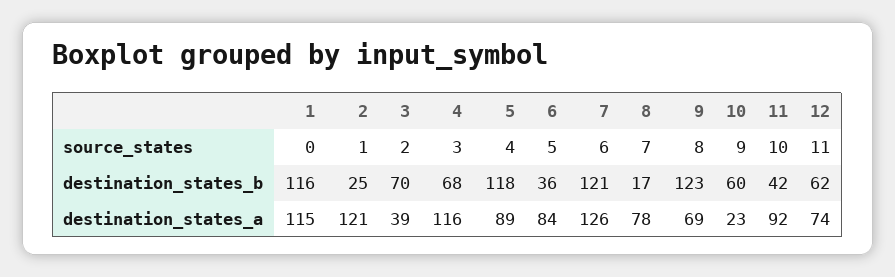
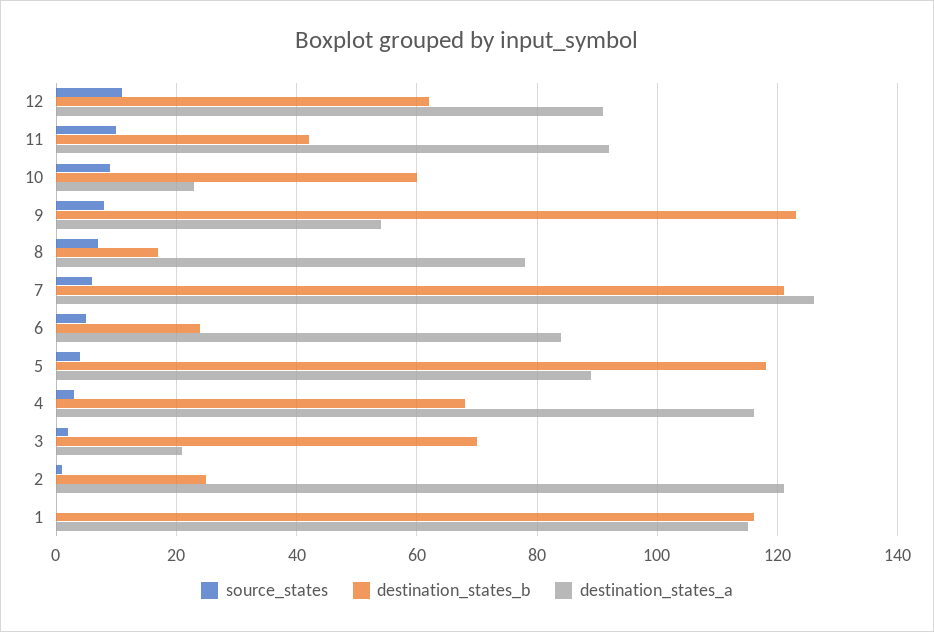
destination_states_b, 6: 36 -> 25
destination_states_a, 3: 39 -> 20
destination_states_a, 9: 69 -> 55
destination_states_a, 12: 74 -> 90

